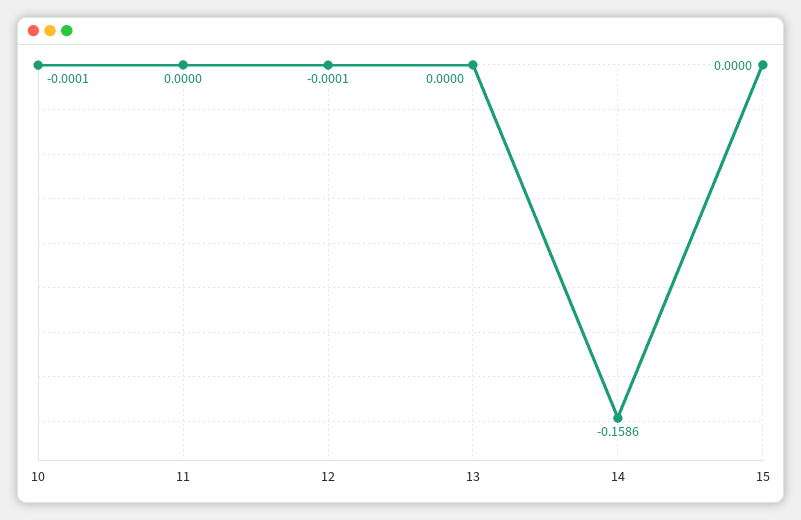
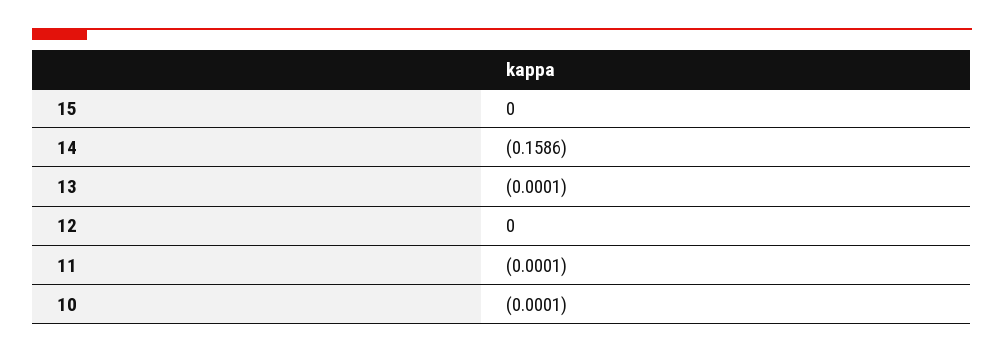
11: 0 -> -0.0001
12: -0.0001 -> 0
13: 0 -> -0.0001

